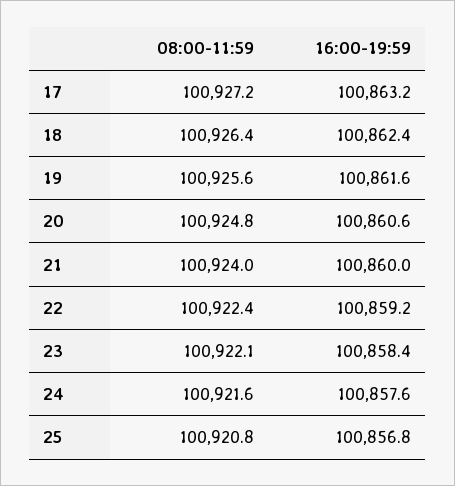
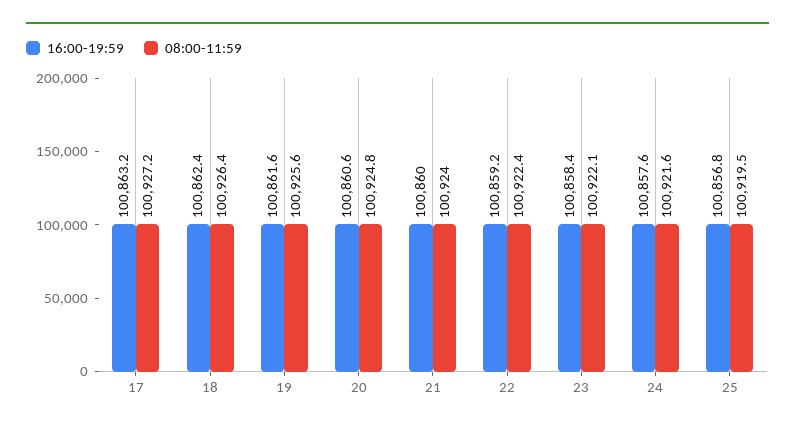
08:00-11:59, 25: 100920.8 -> 100919.5

